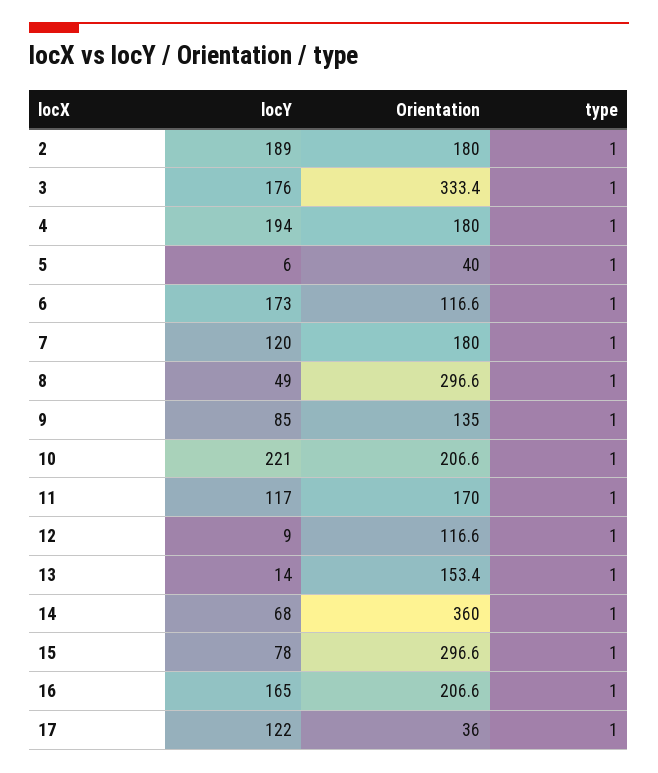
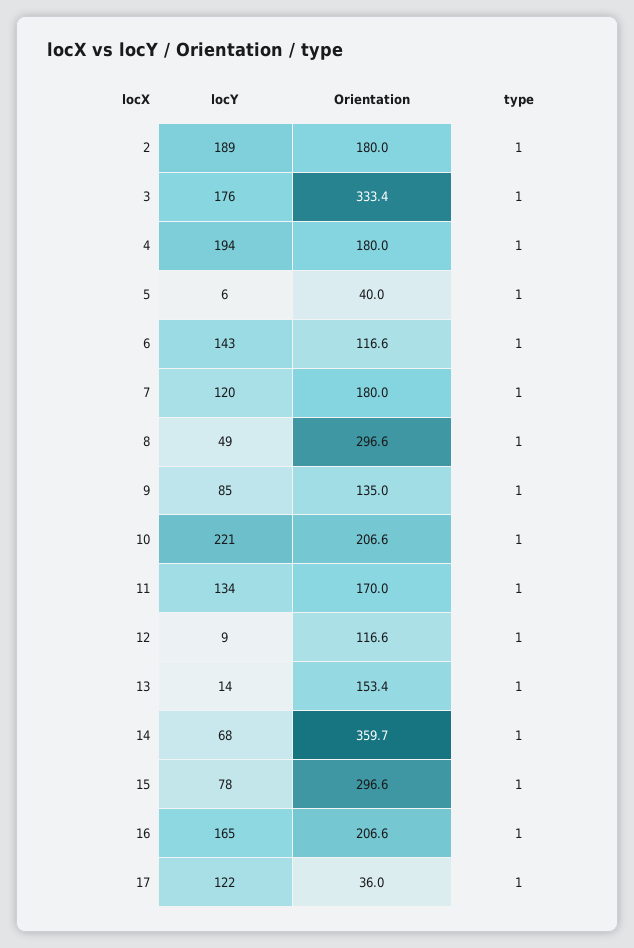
locY, 6: 173 -> 143
locY, 11: 117 -> 134
Orientation, 14: 360 -> 359.7

